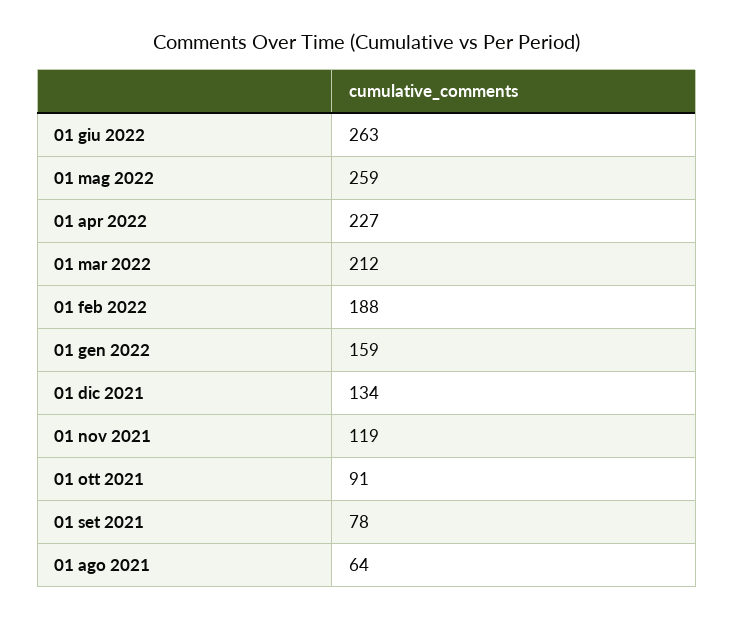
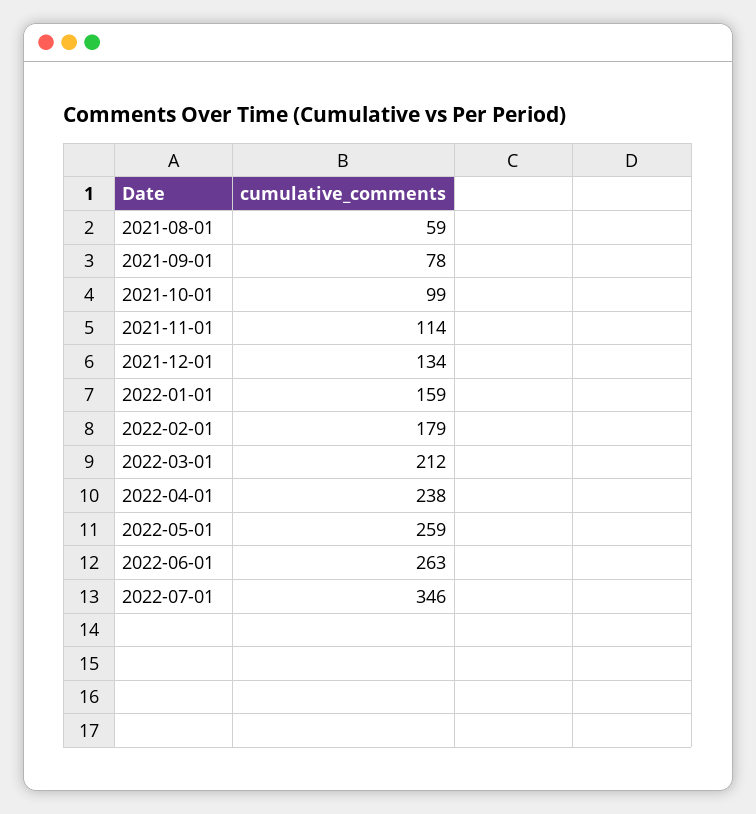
01 apr 2022: 227 -> 238
01 feb 2022: 188 -> 179
01 nov 2021: 119 -> 114
01 ott 2021: 91 -> 99
01 ago 2021: 64 -> 59
2022-07-01: none -> 346

